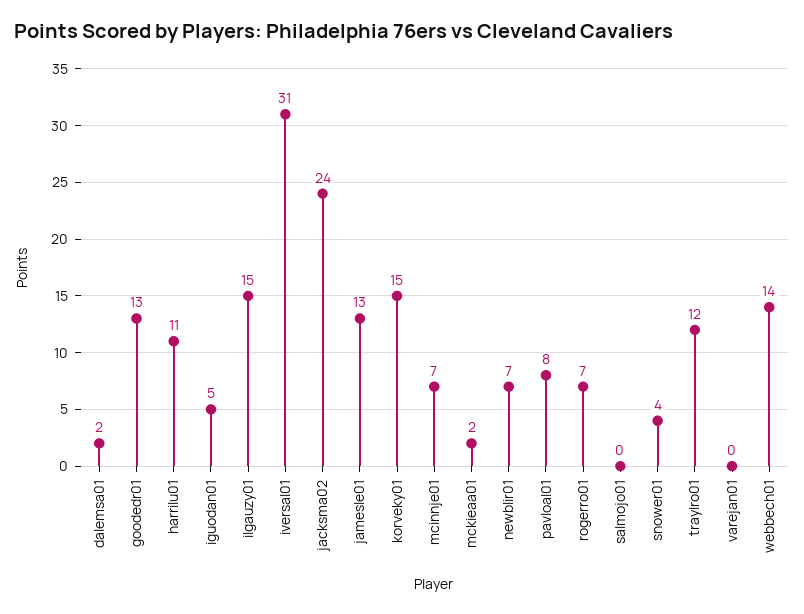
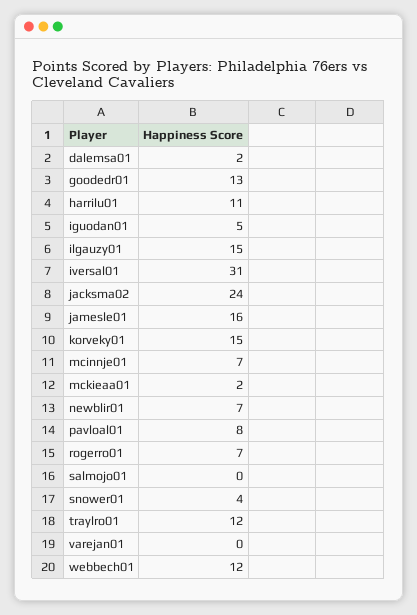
jamesle01: 13 -> 16
webbech01: 14 -> 12

